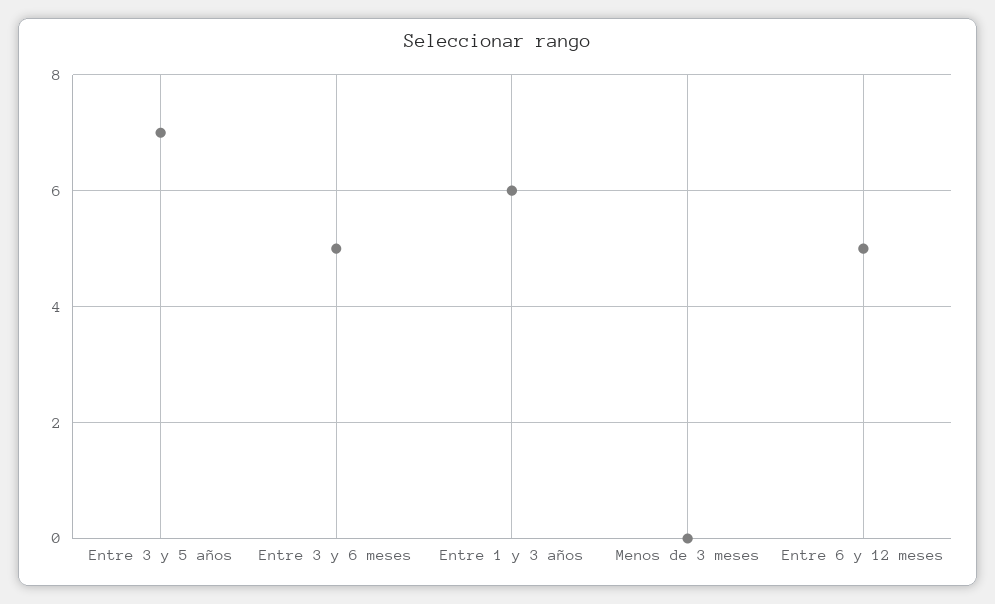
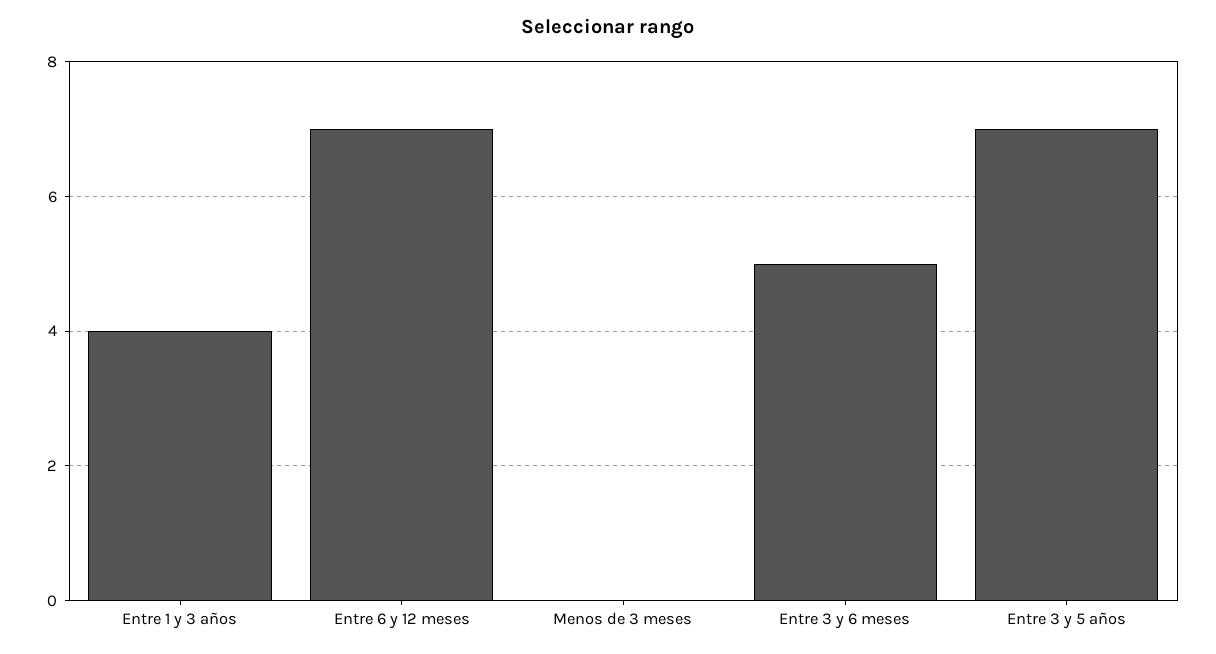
Entre 1 y 3 años: 6 -> 4
Entre 6 y 12 meses: 5 -> 7

